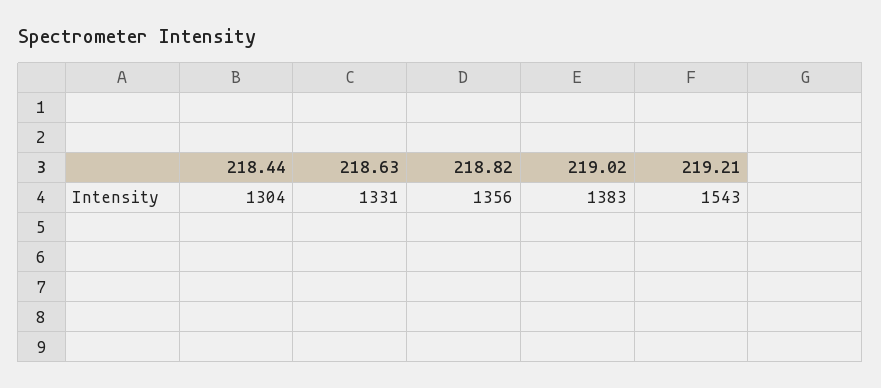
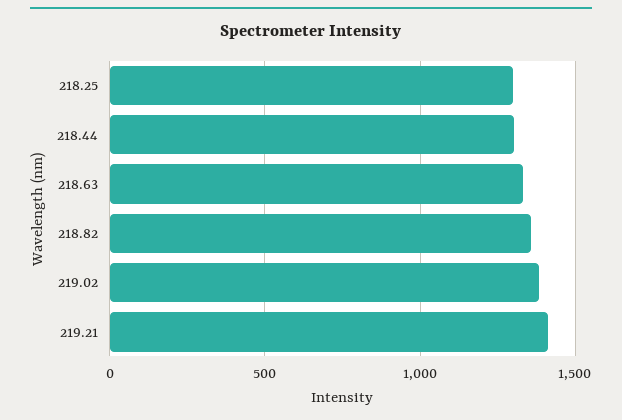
219.21: 1543 -> 1400
218.25: none -> 1300

